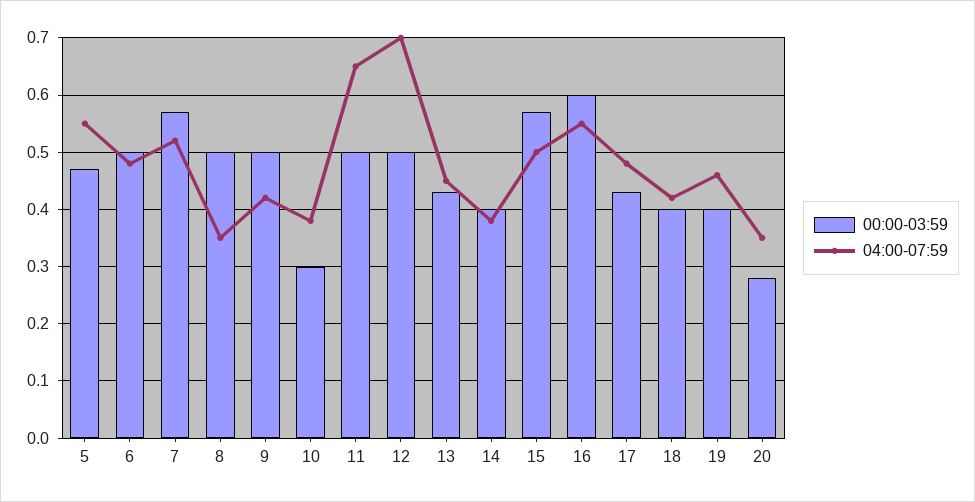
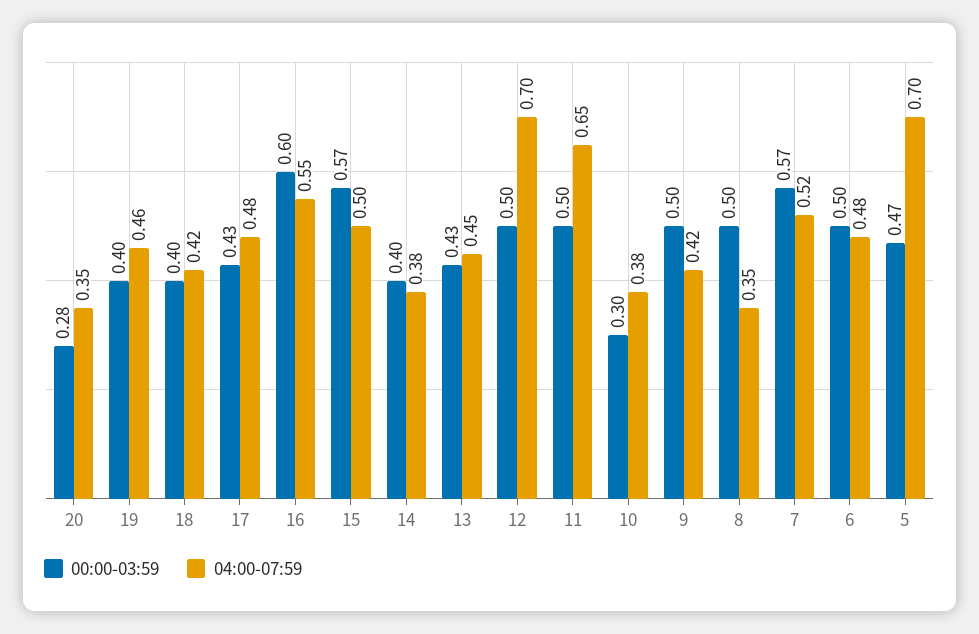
04:00-07:59, 5: 0.55 -> 0.7

